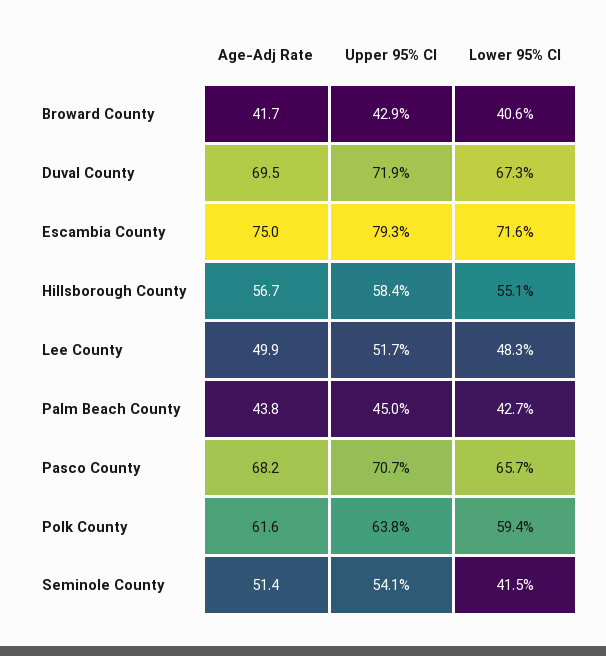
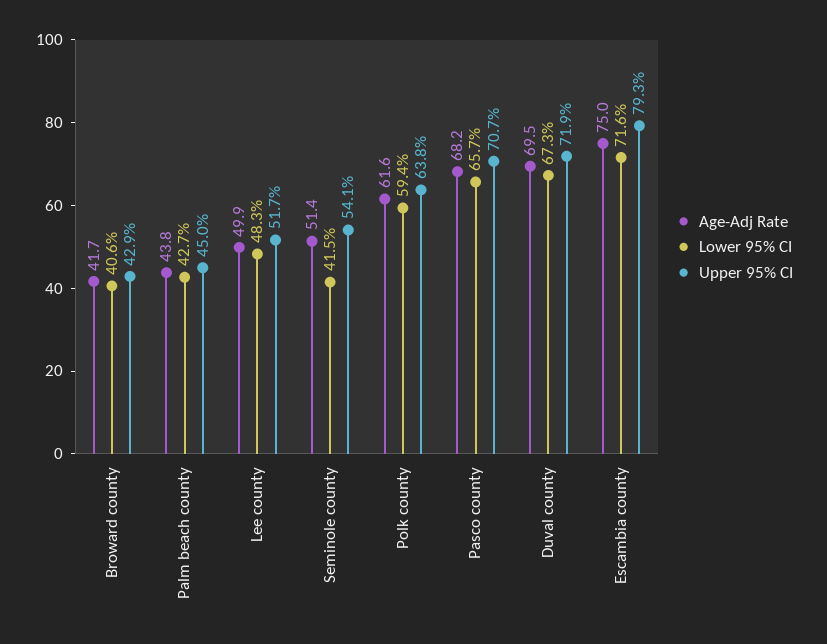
Age-Adj Rate, Hillsborough County: 56.7 -> none
Upper 95% CI, Hillsborough County: 58.4 -> none
Lower 95% CI, Hillsborough County: 55.1 -> none

